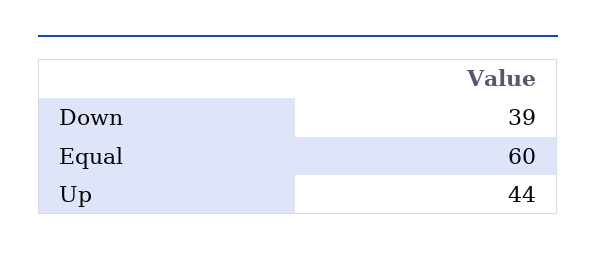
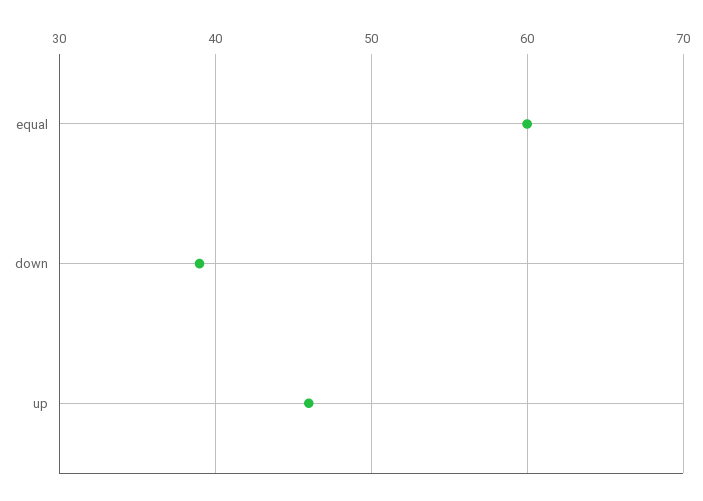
Up: 44 -> 46

